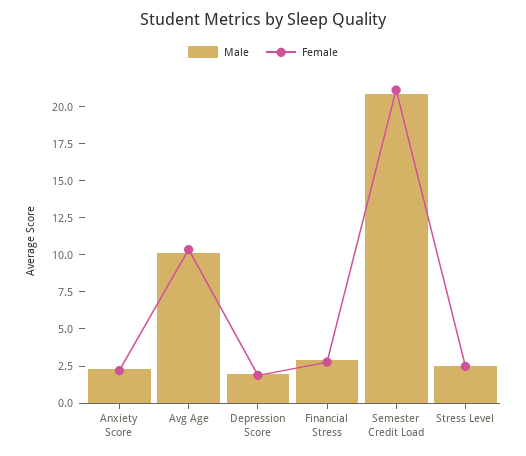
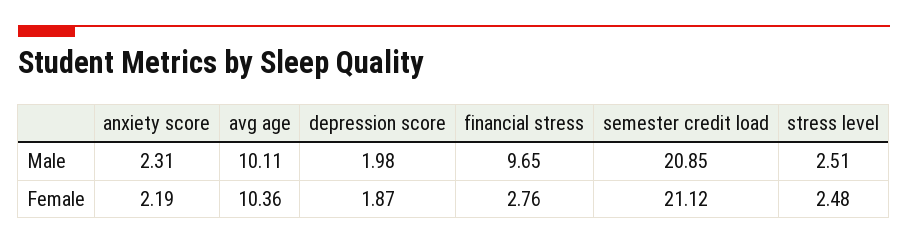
Male, Financial Stress: 2.5 -> 9.65

